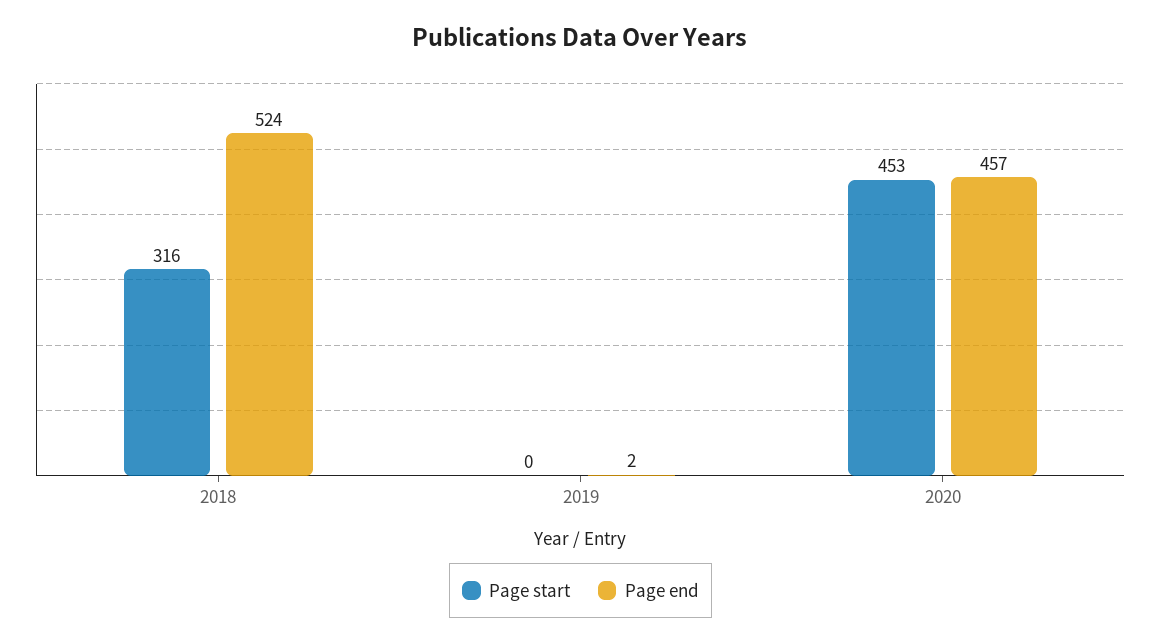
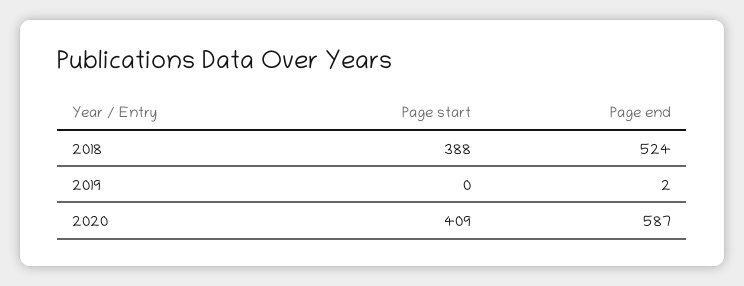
Page start, 2018: 316 -> 388
Page start, 2020: 453 -> 409
Page end, 2020: 457 -> 587

